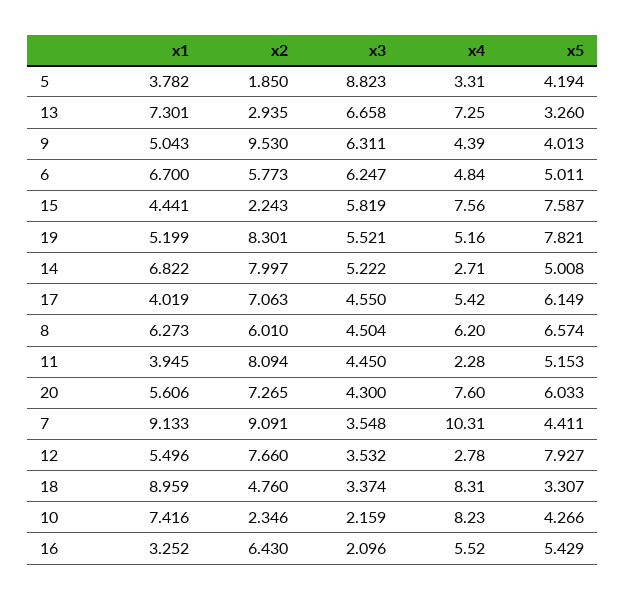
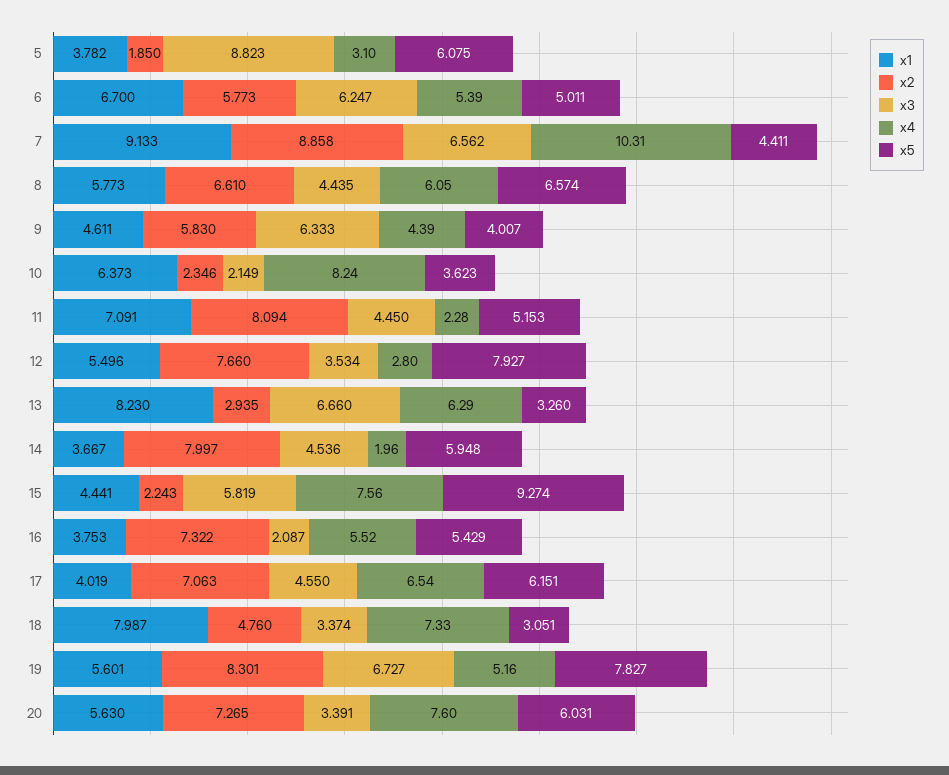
x4, 5: 3.31 -> 3.1
x5, 5: 4.194 -> 6.075
x1, 13: 7.301 -> 8.23
x3, 13: 6.658 -> 6.66
x4, 13: 7.25 -> 6.29
x1, 9: 5.043 -> 4.611
x2, 9: 9.53 -> 5.83
x3, 9: 6.311 -> 6.333
x5, 9: 4.013 -> 4.007
x4, 6: 4.84 -> 5.39
x5, 15: 7.587 -> 9.274
x1, 19: 5.199 -> 5.601
x3, 19: 5.521 -> 6.727
x5, 19: 7.821 -> 7.827
x1, 14: 6.822 -> 3.667
x3, 14: 5.222 -> 4.536
x4, 14: 2.71 -> 1.96
x5, 14: 5.008 -> 5.948
x4, 17: 5.42 -> 6.54
x5, 17: 6.149 -> 6.151
x1, 8: 6.273 -> 5.773
x2, 8: 6.01 -> 6.61
x3, 8: 4.504 -> 4.435
x4, 8: 6.2 -> 6.05
x1, 11: 3.945 -> 7.091
x1, 20: 5.606 -> 5.63
x3, 20: 4.3 -> 3.391
x5, 20: 6.033 -> 6.031
x2, 7: 9.091 -> 8.858
x3, 7: 3.548 -> 6.562
x3, 12: 3.532 -> 3.534
x4, 12: 2.78 -> 2.8
x1, 18: 8.959 -> 7.987
x4, 18: 8.31 -> 7.33
x5, 18: 3.307 -> 3.051
x1, 10: 7.416 -> 6.373
x3, 10: 2.159 -> 2.149
x4, 10: 8.23 -> 8.24
x5, 10: 4.266 -> 3.623
x1, 16: 3.252 -> 3.753
x2, 16: 6.43 -> 7.322
x3, 16: 2.096 -> 2.087

